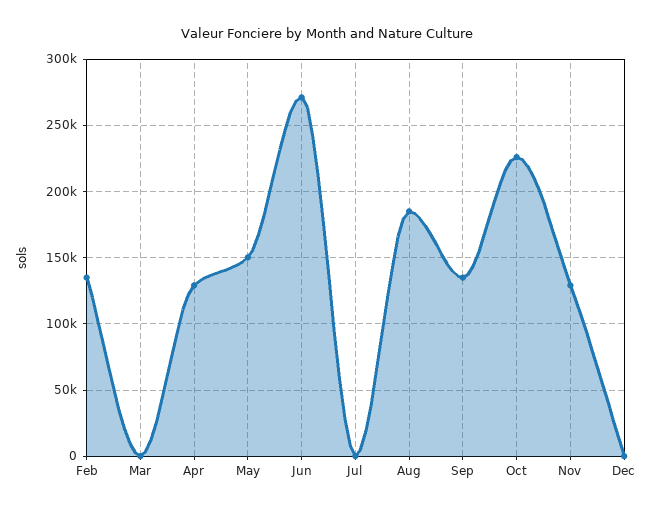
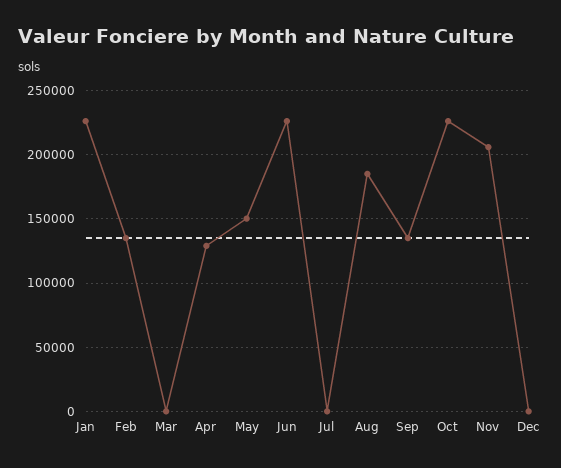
Jun: 270000 -> 225000
Nov: 130000 -> 205000
Jan: none -> 225000

